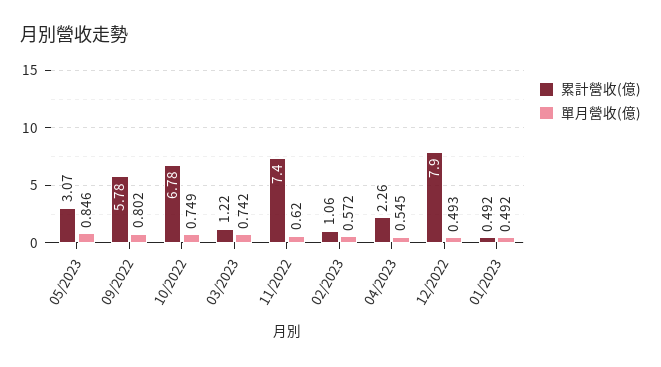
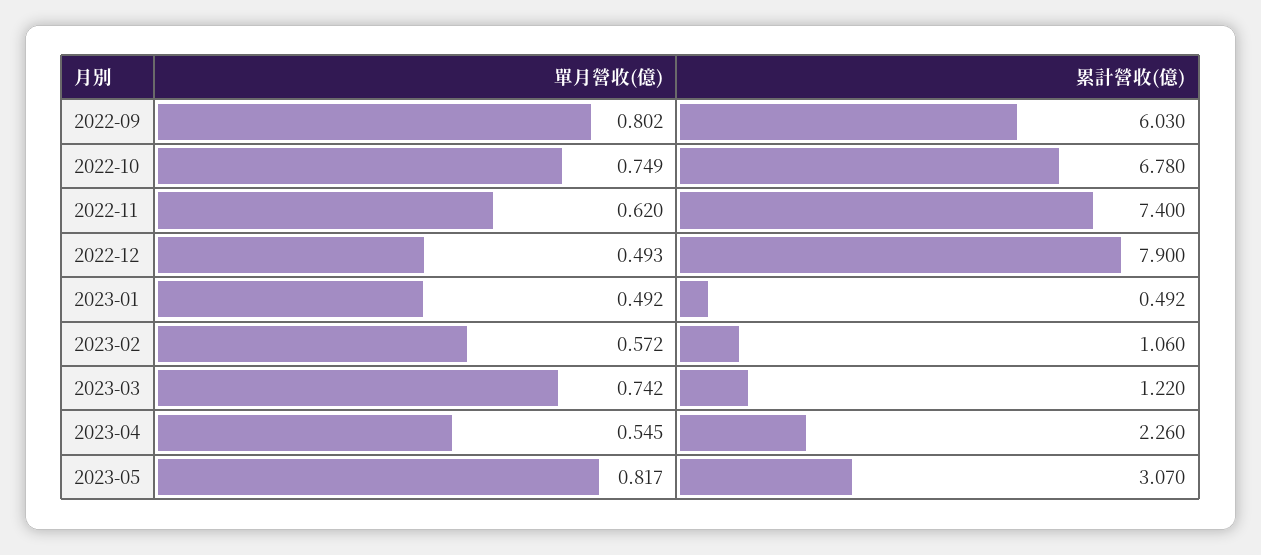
單月營收(億), 05/2023: 0.846 -> 0.817
累計營收(億), 09/2022: 5.78 -> 6.03

